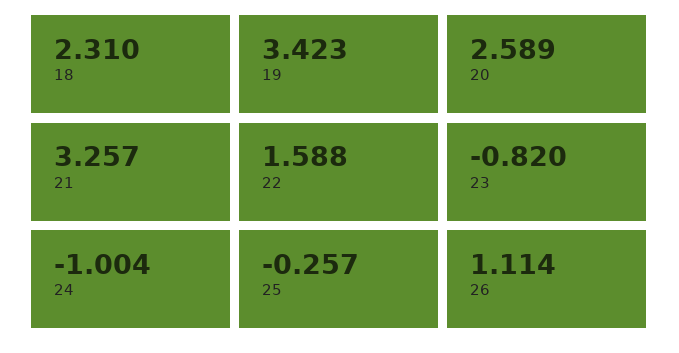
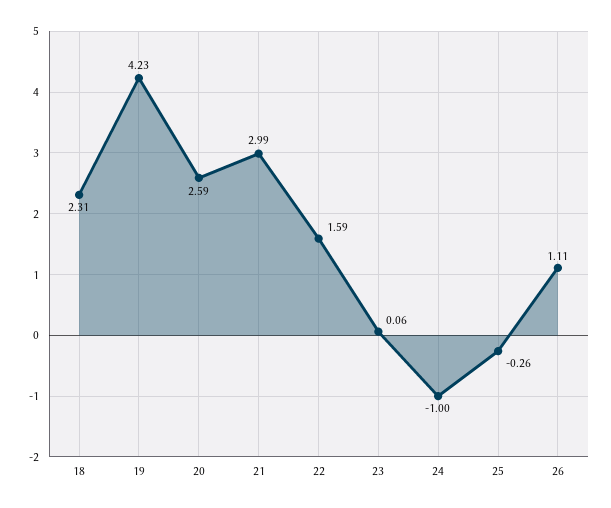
19: 3.423 -> 4.23
21: 3.257 -> 2.99
23: -0.82 -> 0.06

